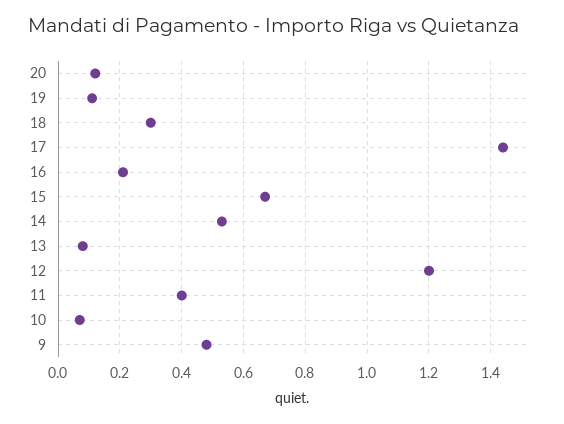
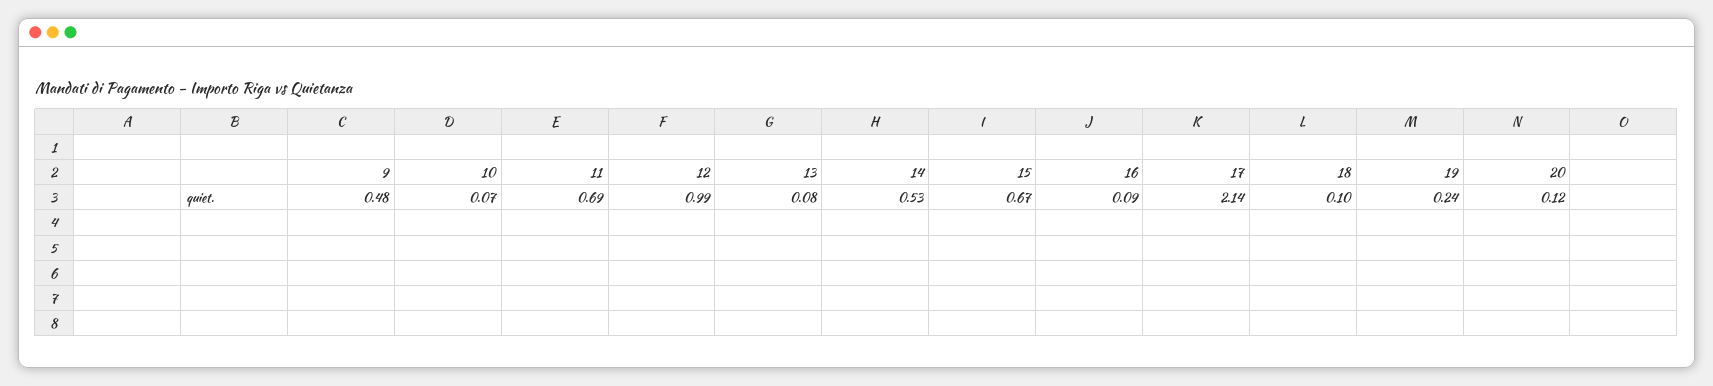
19: 0.1 -> 0.24
18: 0.3 -> 0.1
17: 1.45 -> 2.14
16: 0.2 -> 0.09
12: 1.2 -> 0.99
11: 0.4 -> 0.69

